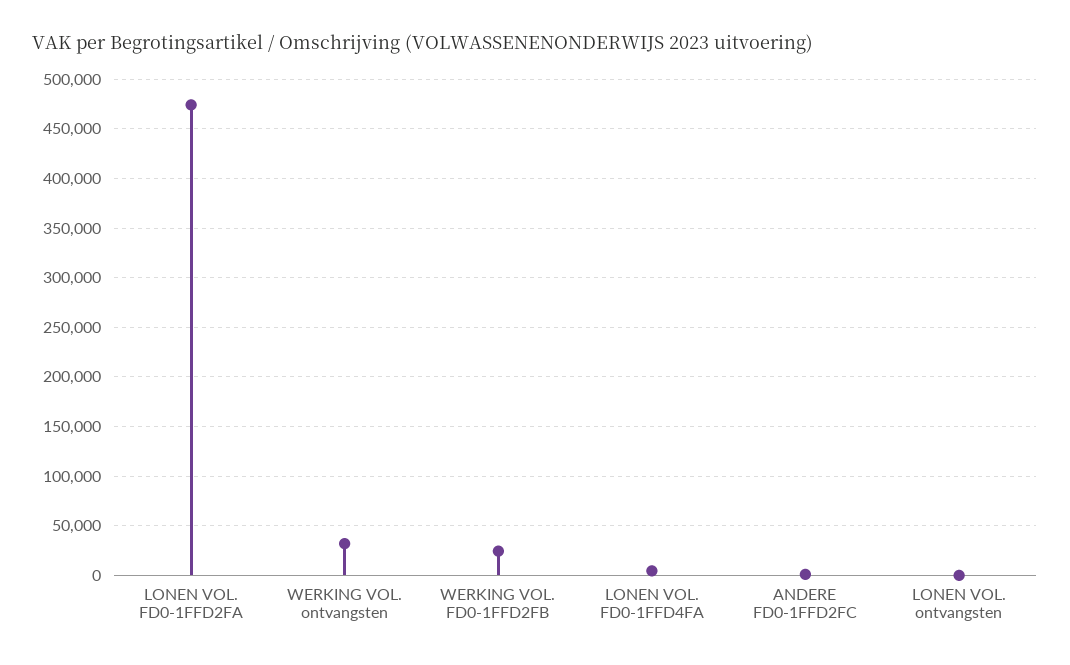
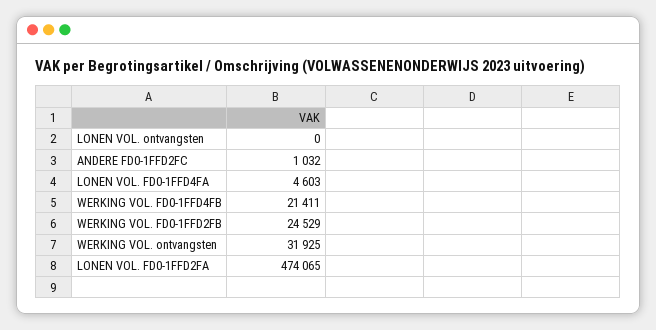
WERKING VOL. FD0-1FFD4FB: none -> 21411

